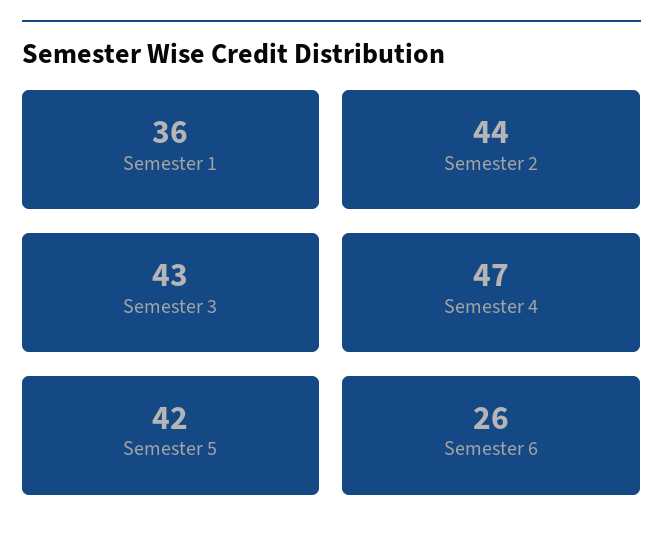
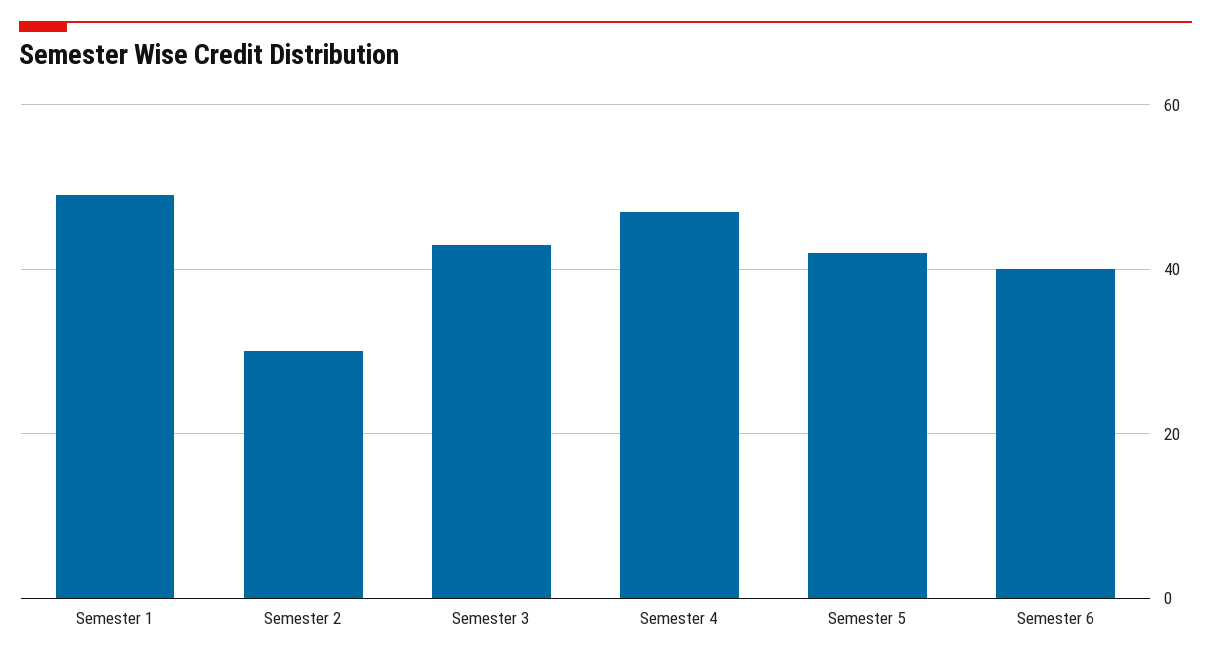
Semester 1: 36 -> 50
Semester 2: 44 -> 30
Semester 6: 26 -> 40

